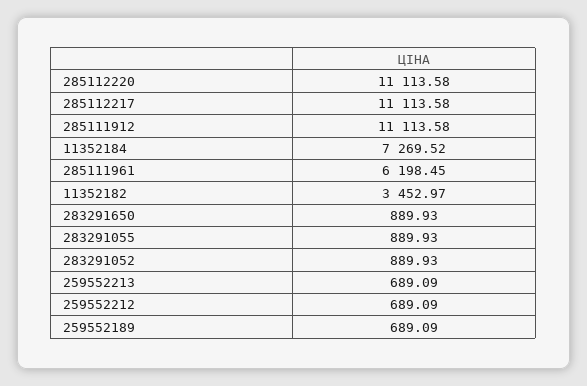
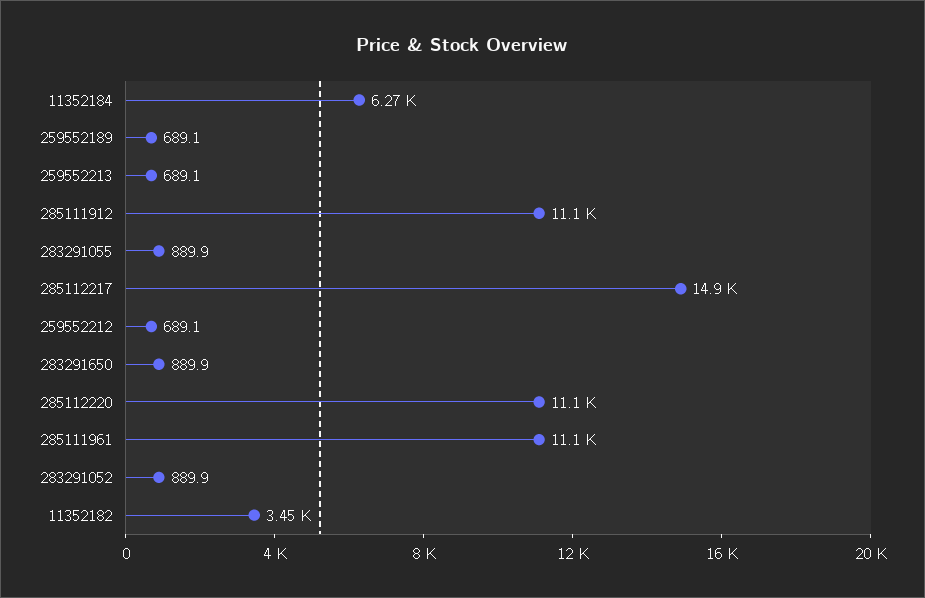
285112217: 11113.58 -> 14900
11352184: 7269.52 -> 6270
285111961: 6198.45 -> 11100

